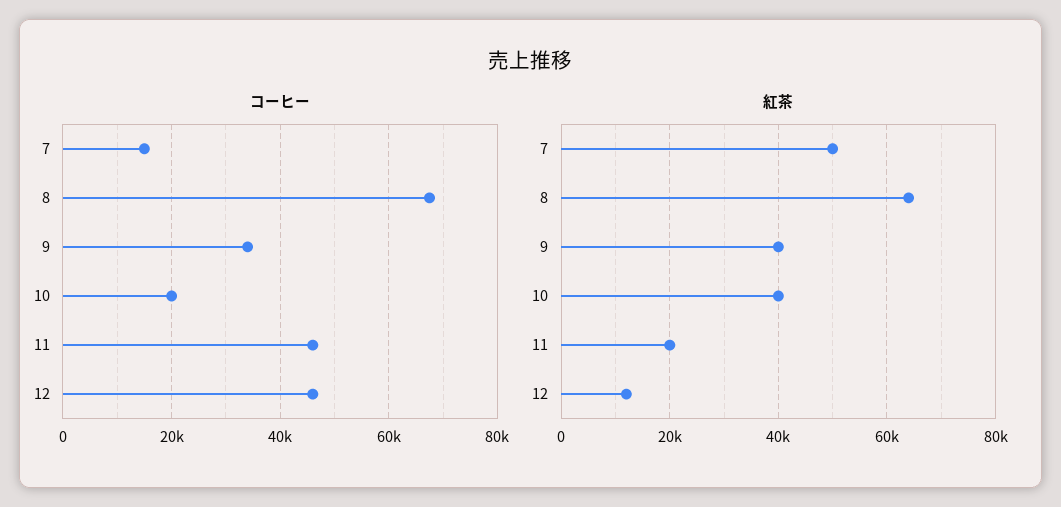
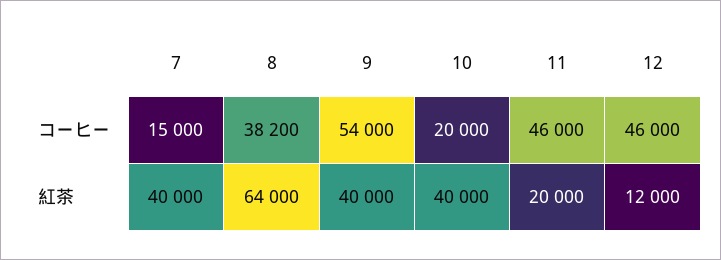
コーヒー, 8: 68000 -> 38200
コーヒー, 9: 34000 -> 54000
紅茶, 7: 50000 -> 40000

